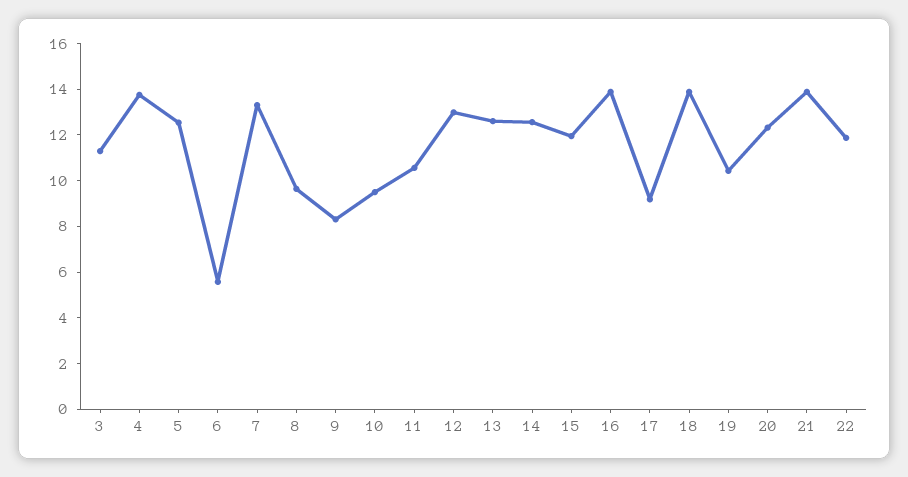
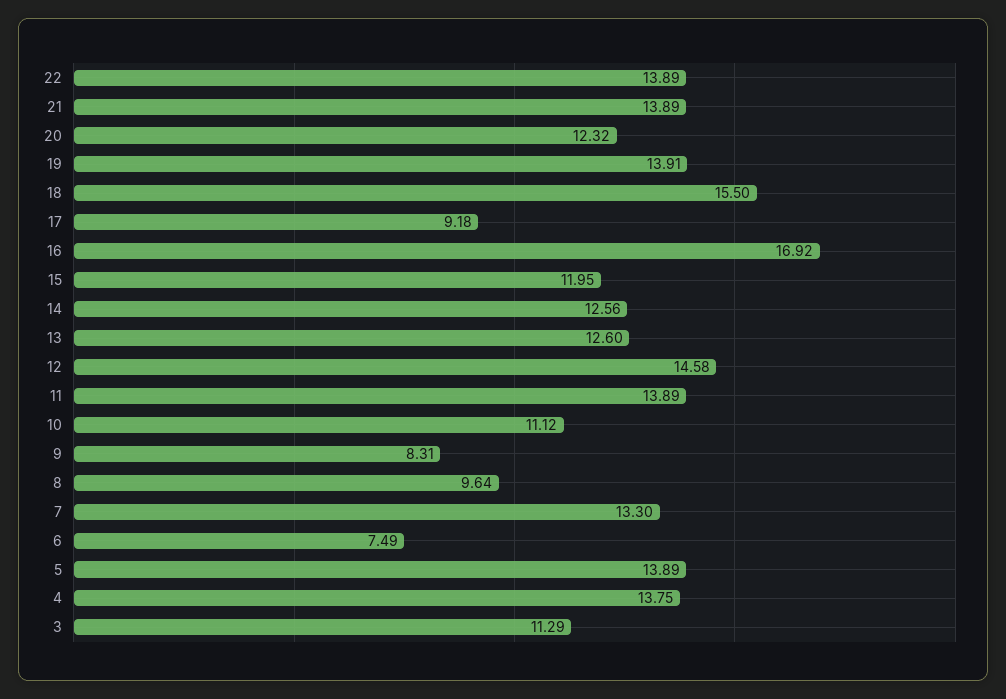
5: 12.5 -> 13.89
6: 5.5 -> 7.49
10: 9.5 -> 11.12
11: 10.5 -> 13.89
12: 13 -> 14.58
16: 14 -> 16.92
18: 14 -> 15.5
19: 10.5 -> 13.91
22: 12 -> 13.89

